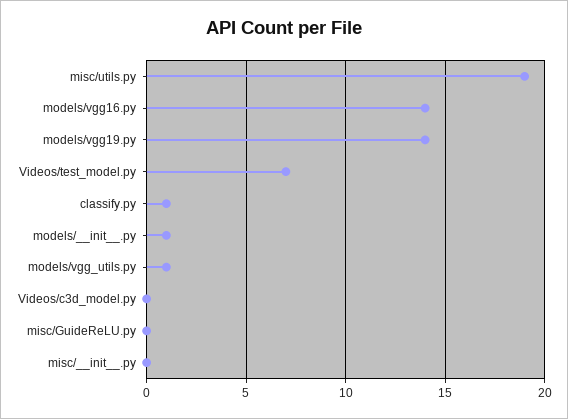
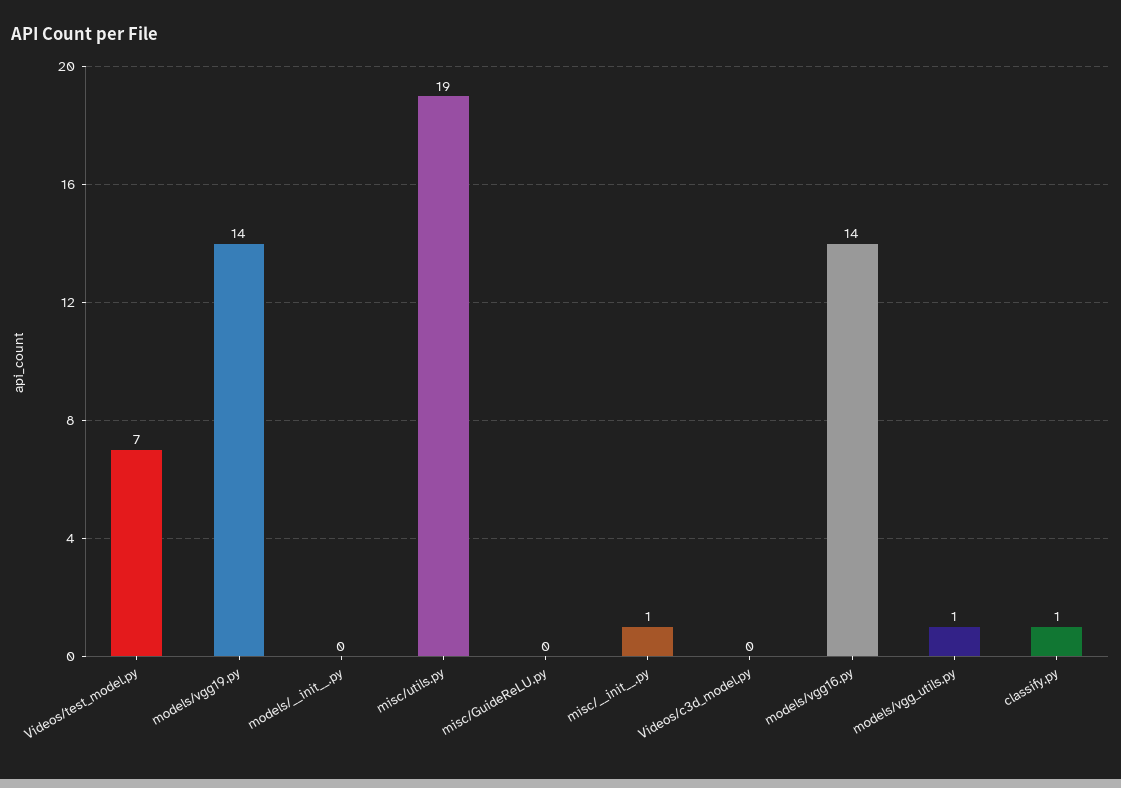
models/__init__.py: 1 -> 0
misc/__init__.py: 0 -> 1

